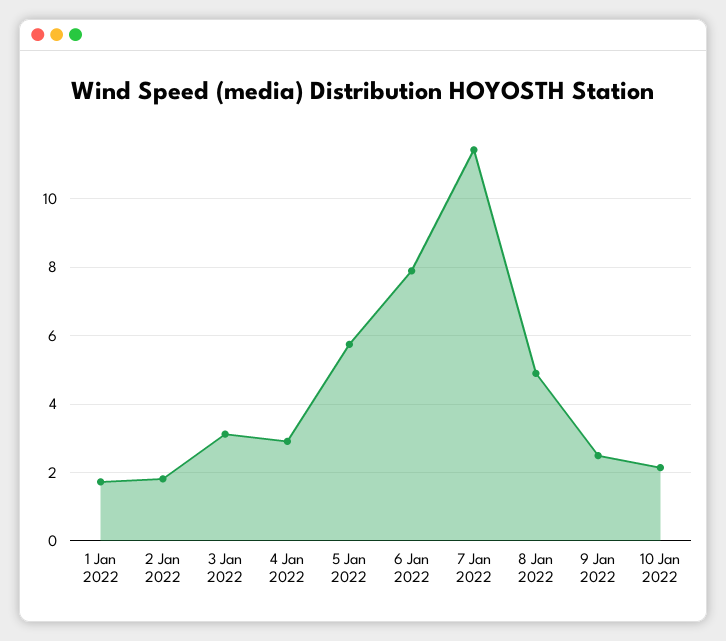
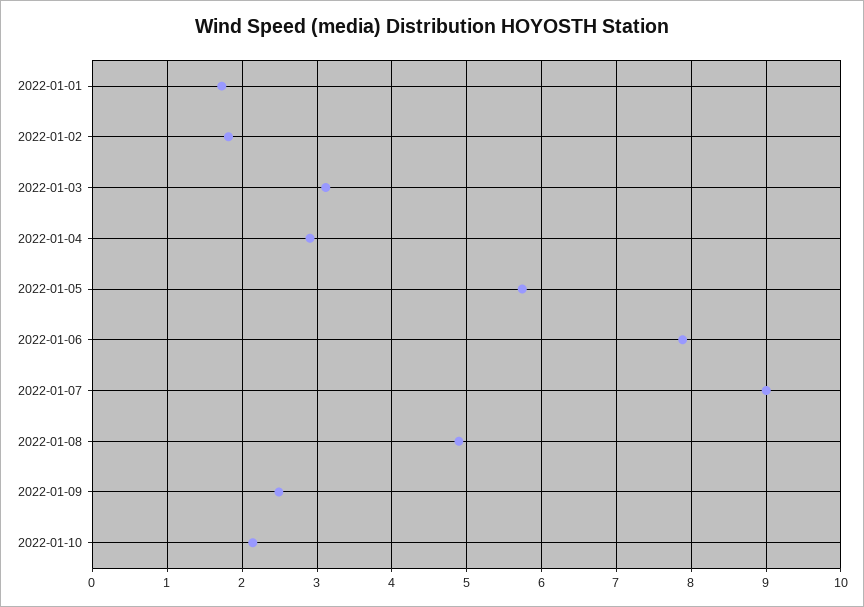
7 Jan 2022: 11.4 -> 9

